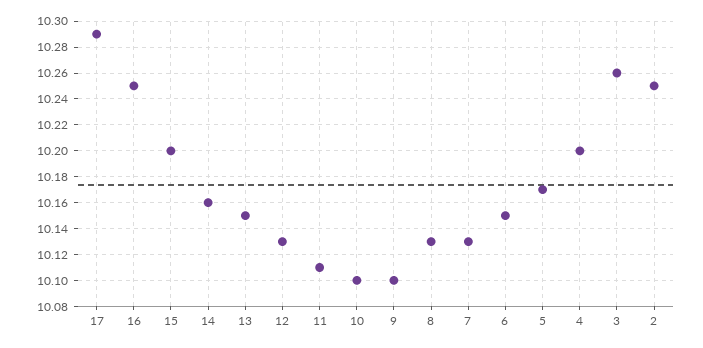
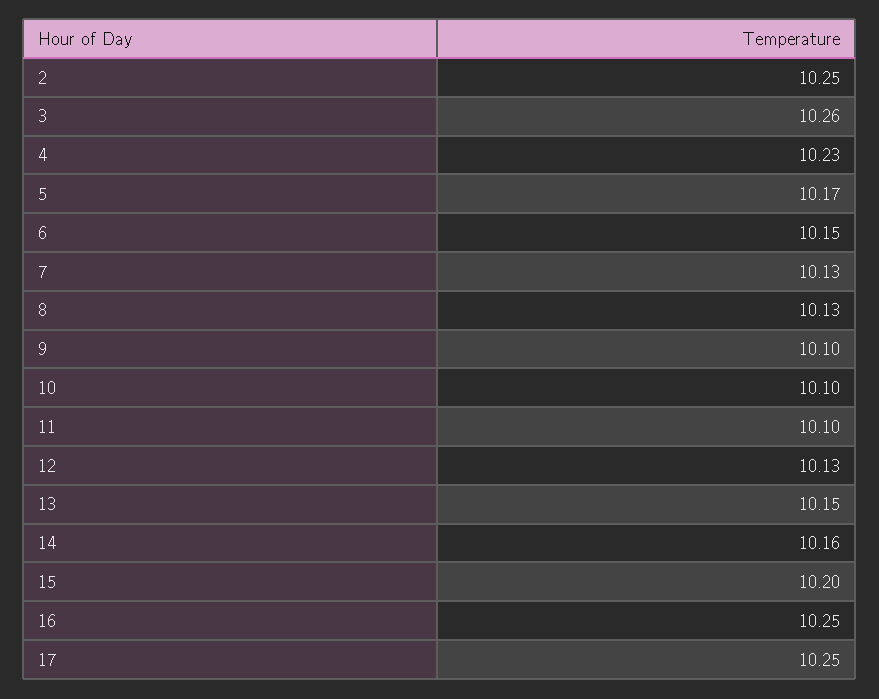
17: 10.29 -> 10.25
11: 10.11 -> 10.1
4: 10.2 -> 10.23

